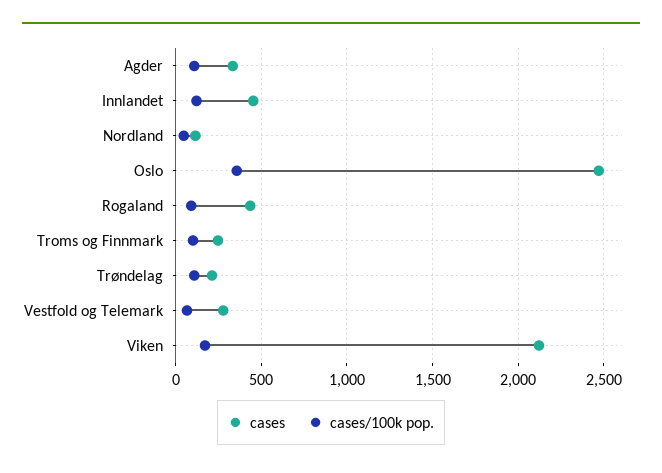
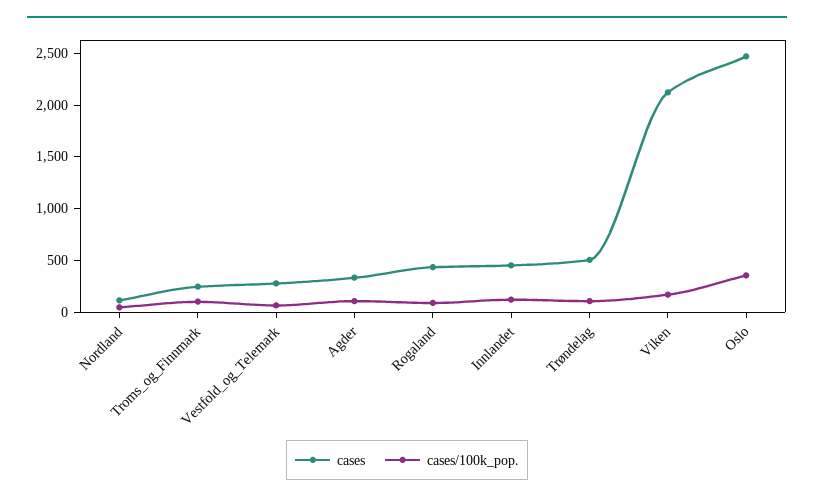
cases, Trøndelag: 200 -> 500

